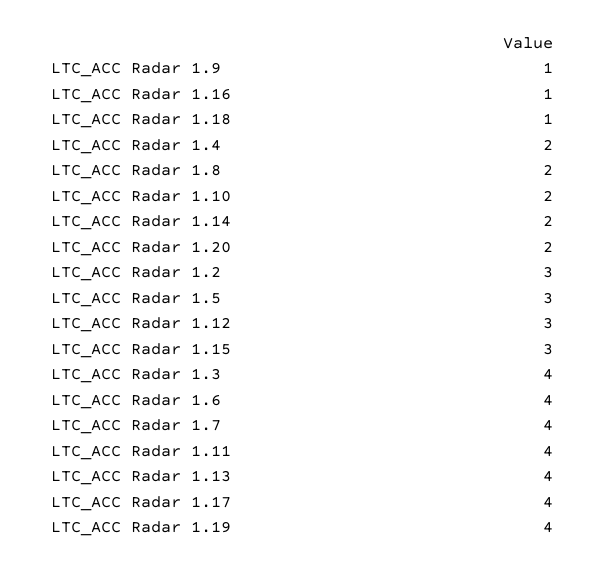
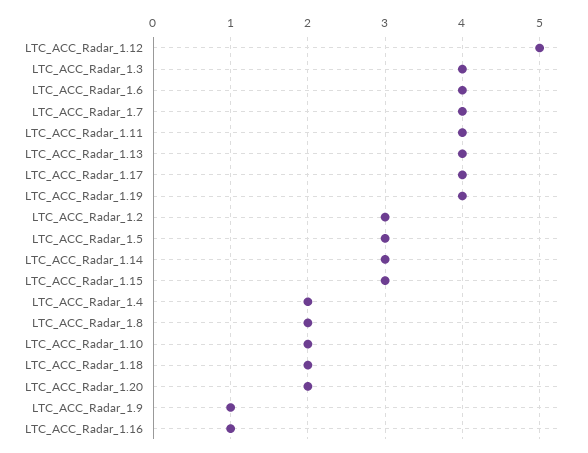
LTC_ACC Radar 1.18: 1 -> 2
LTC_ACC Radar 1.14: 2 -> 3
LTC_ACC Radar 1.12: 3 -> 5

